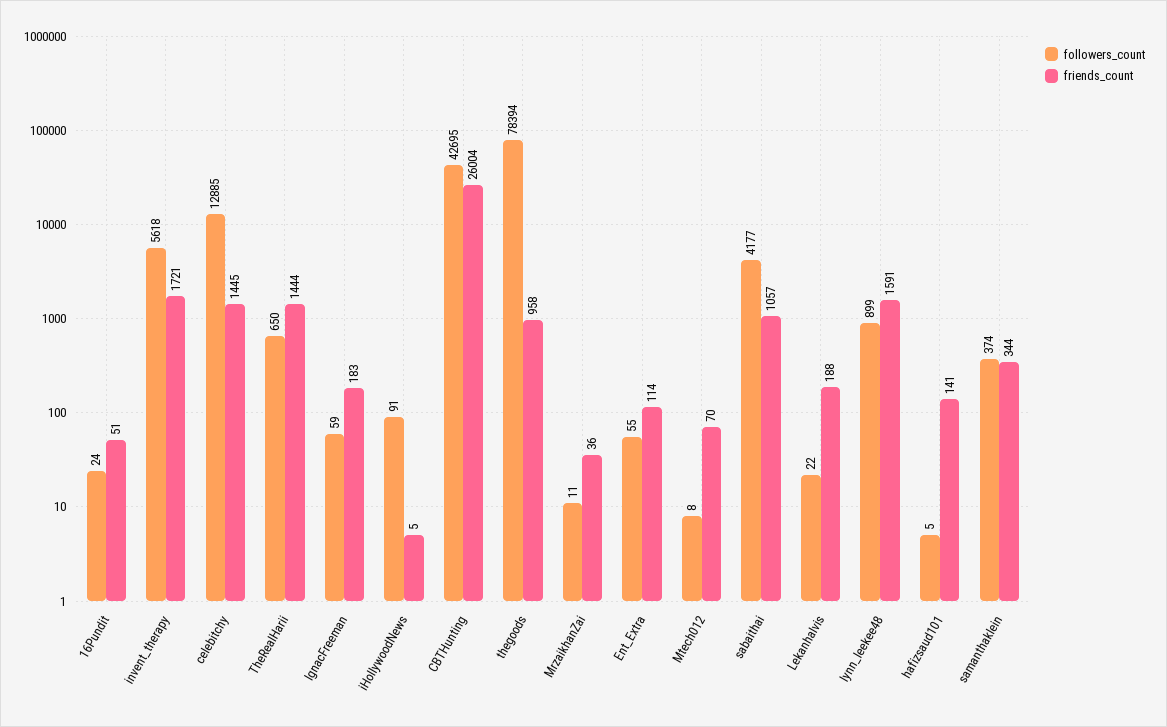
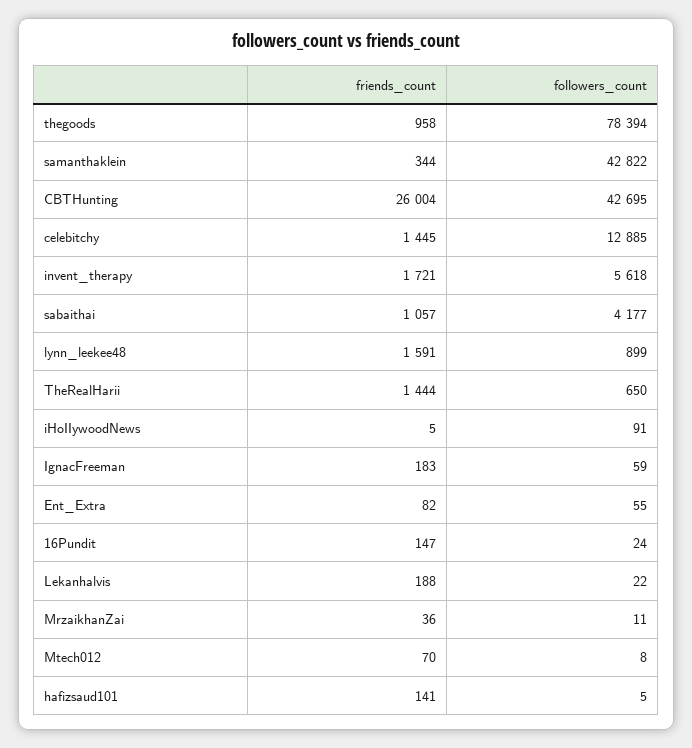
friends_count, 16Pundit: 51 -> 147
friends_count, Ent_Extra: 114 -> 82
followers_count, samanthaklein: 374 -> 42822

